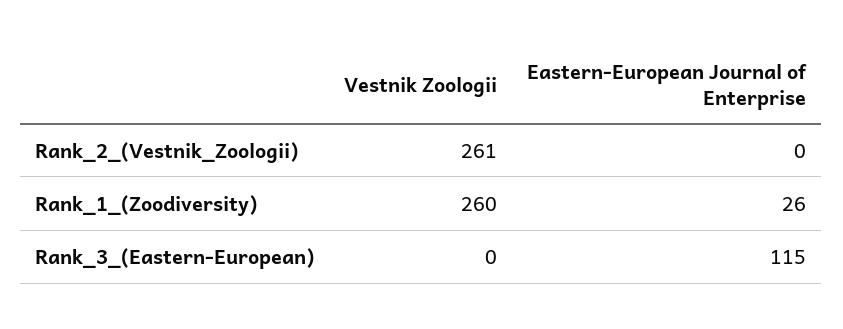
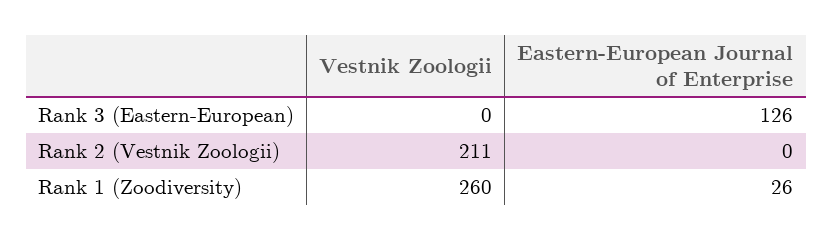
Vestnik Zoologii, Rank_2_(Vestnik_Zoologii): 261 -> 211
Eastern-European Journal of Enterprise, Rank_3_(Eastern-European): 115 -> 126

